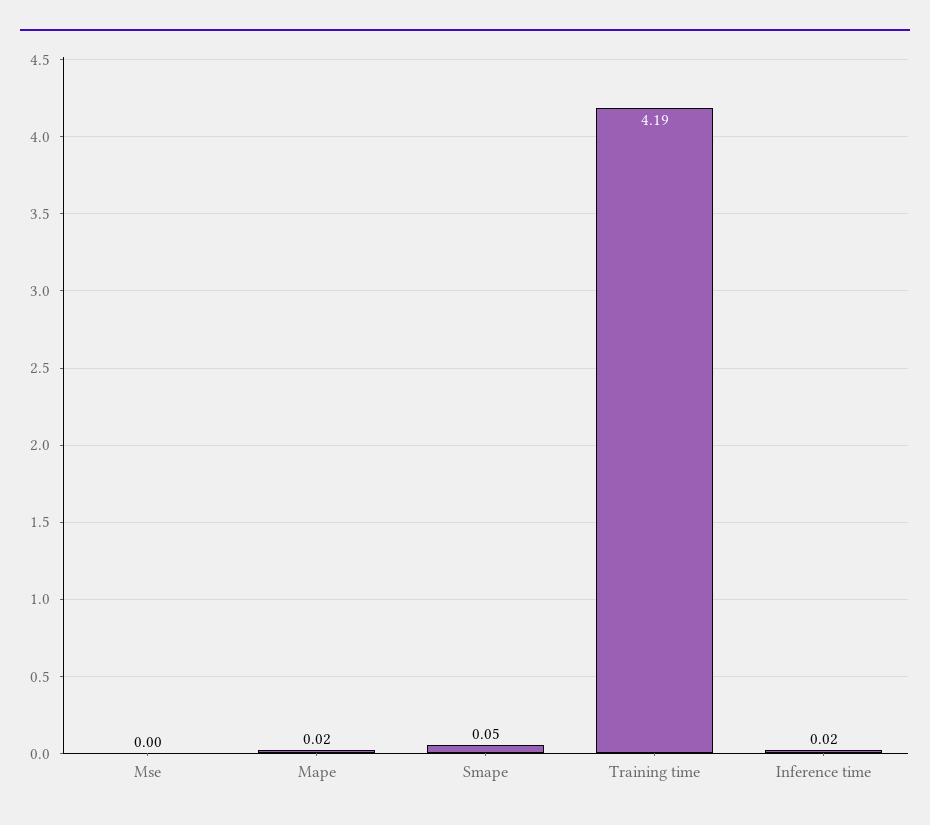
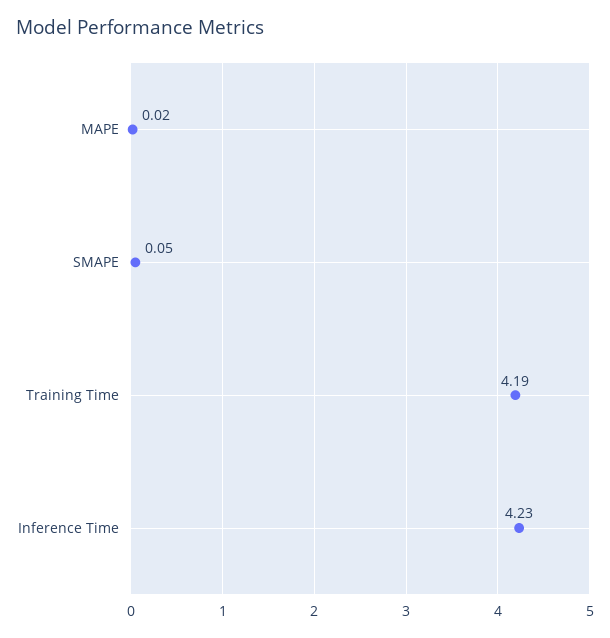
Mse: 0 -> none
Inference time: 0.02 -> 4.23

